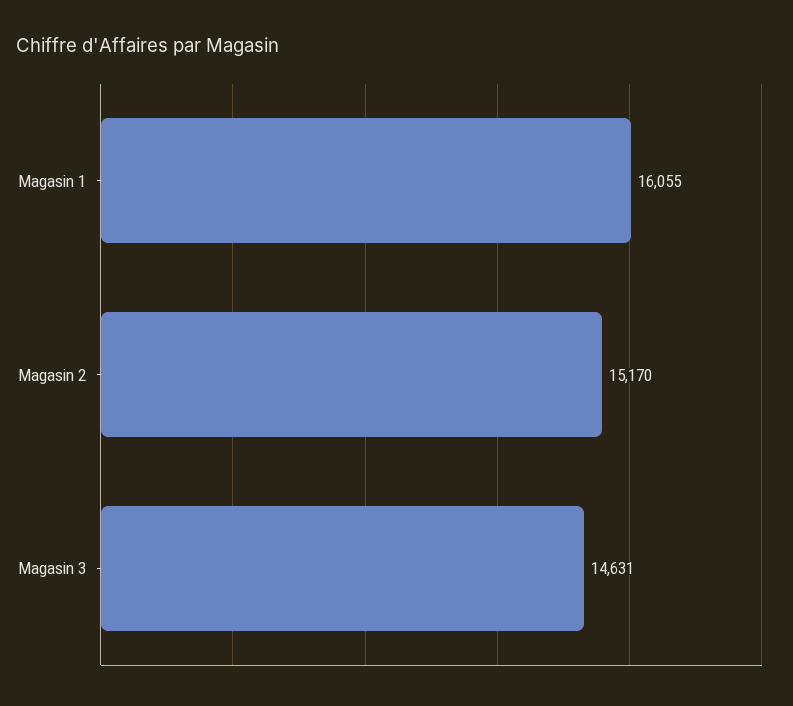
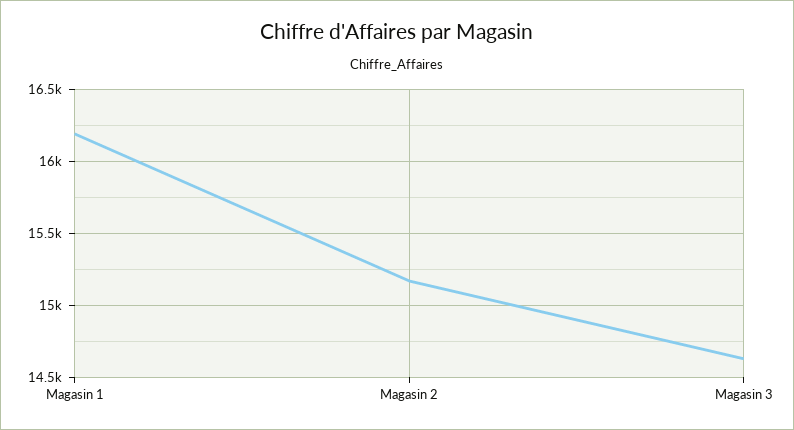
Magasin 1: 16055 -> 16200

